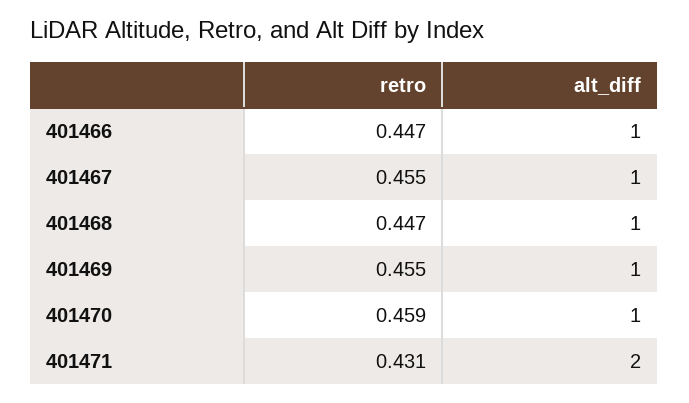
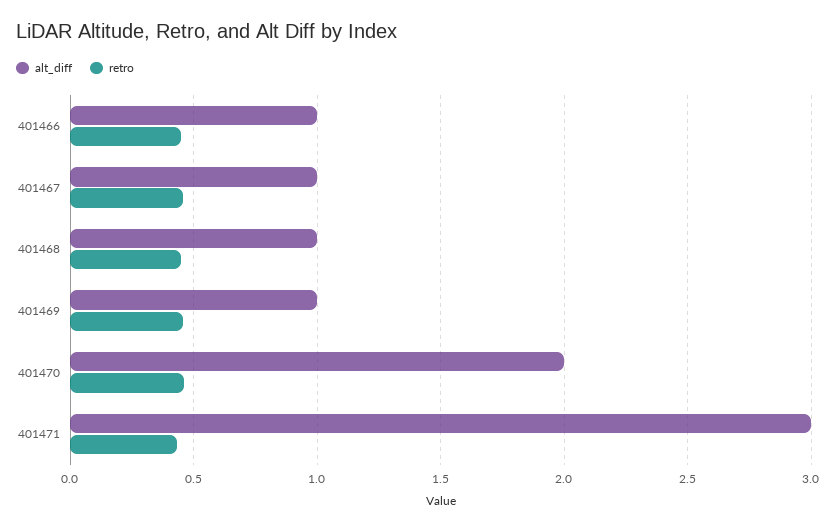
alt_diff, 401470: 1 -> 2
alt_diff, 401471: 2 -> 3

